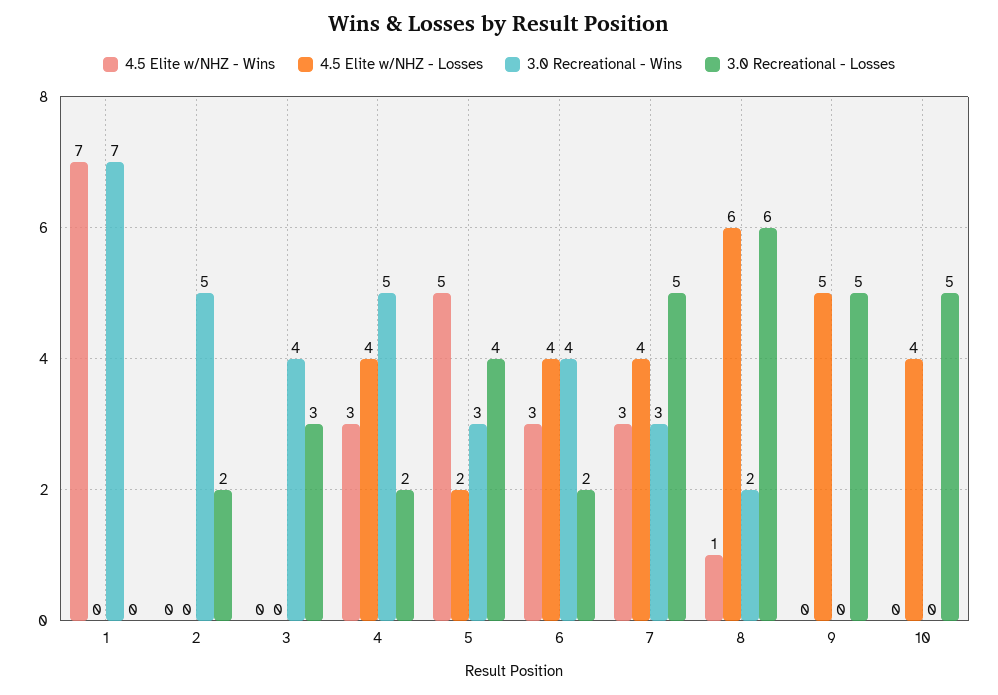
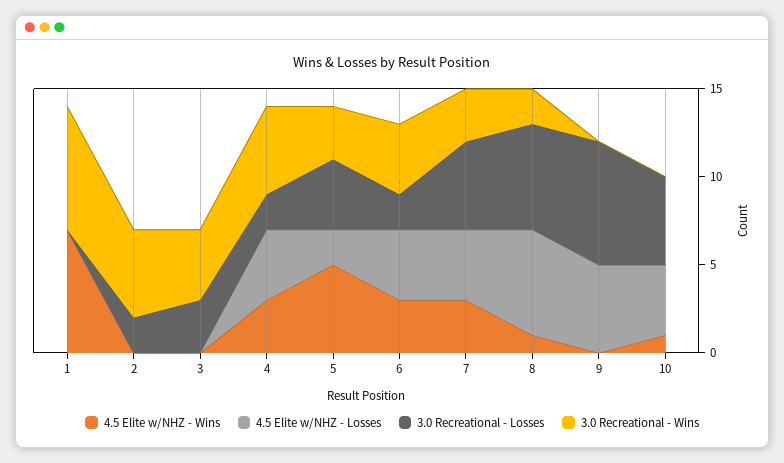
3.0 Recreational - Losses, 9: 5 -> 7
4.5 Elite w/NHZ - Wins, 10: 0 -> 1

